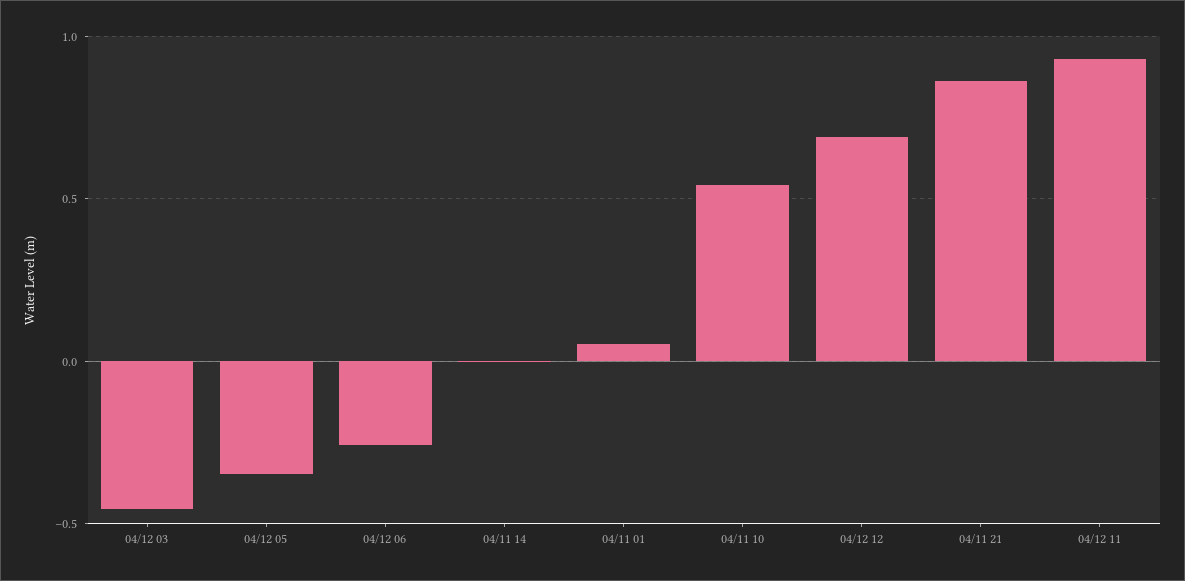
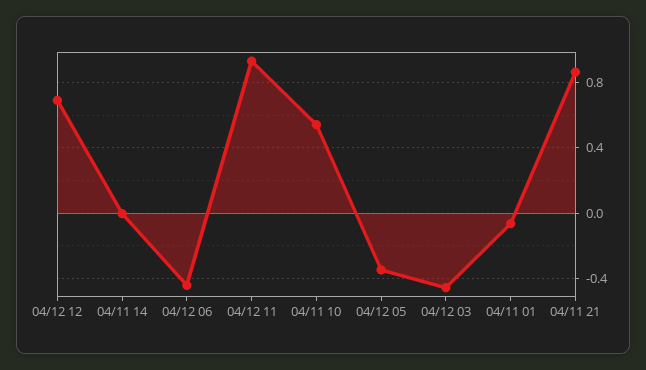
04/12 06: -0.25 -> -0.45
04/11 01: 0.05 -> -0.05

